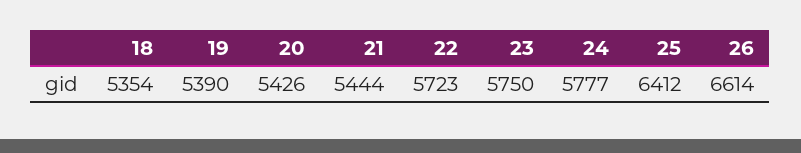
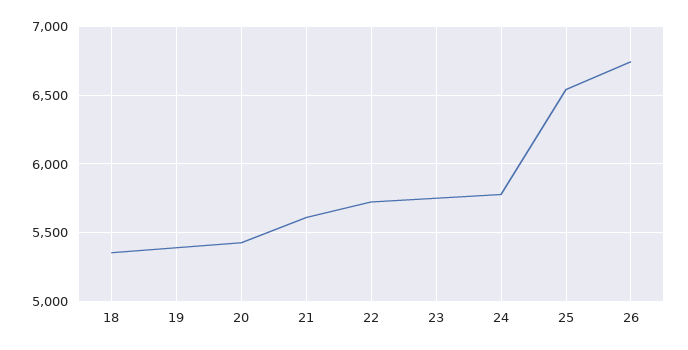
21: 5444 -> 5600
25: 6412 -> 6550
26: 6614 -> 6750

